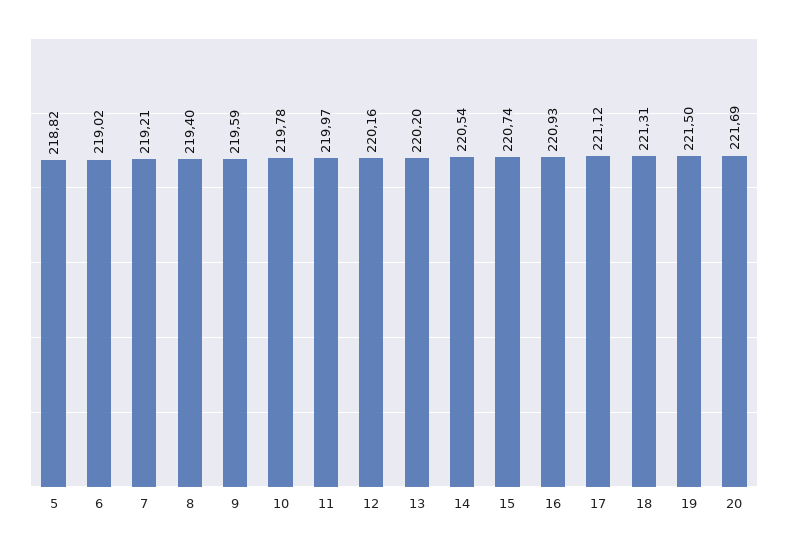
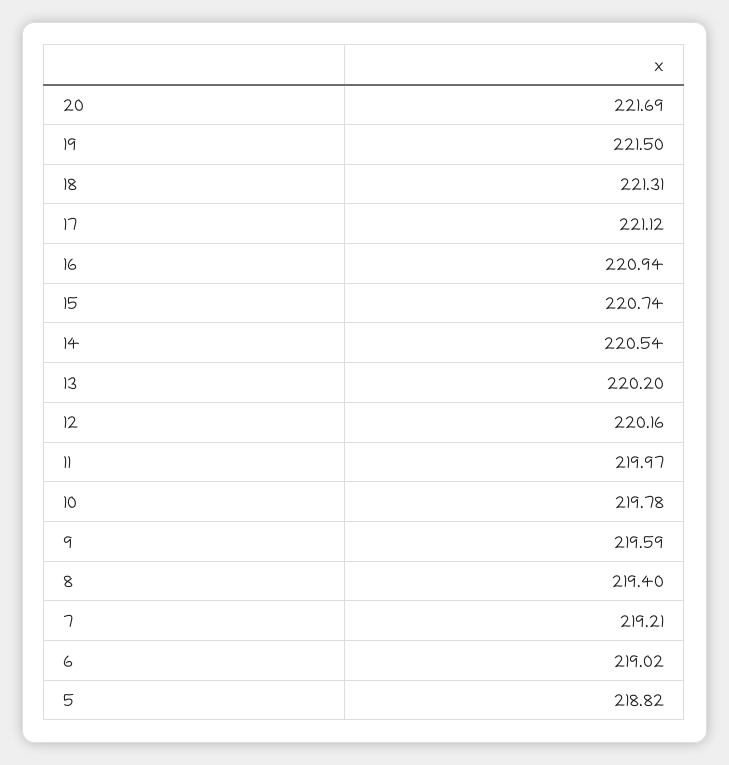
16: 220.93 -> 220.94

